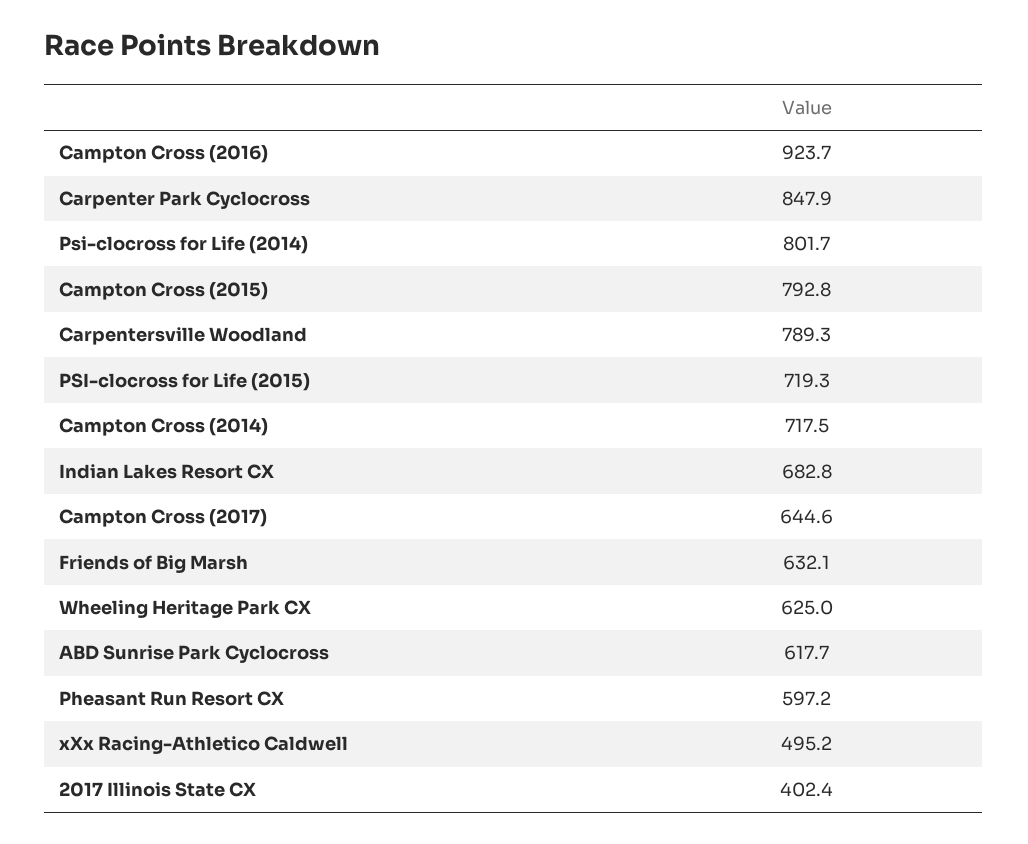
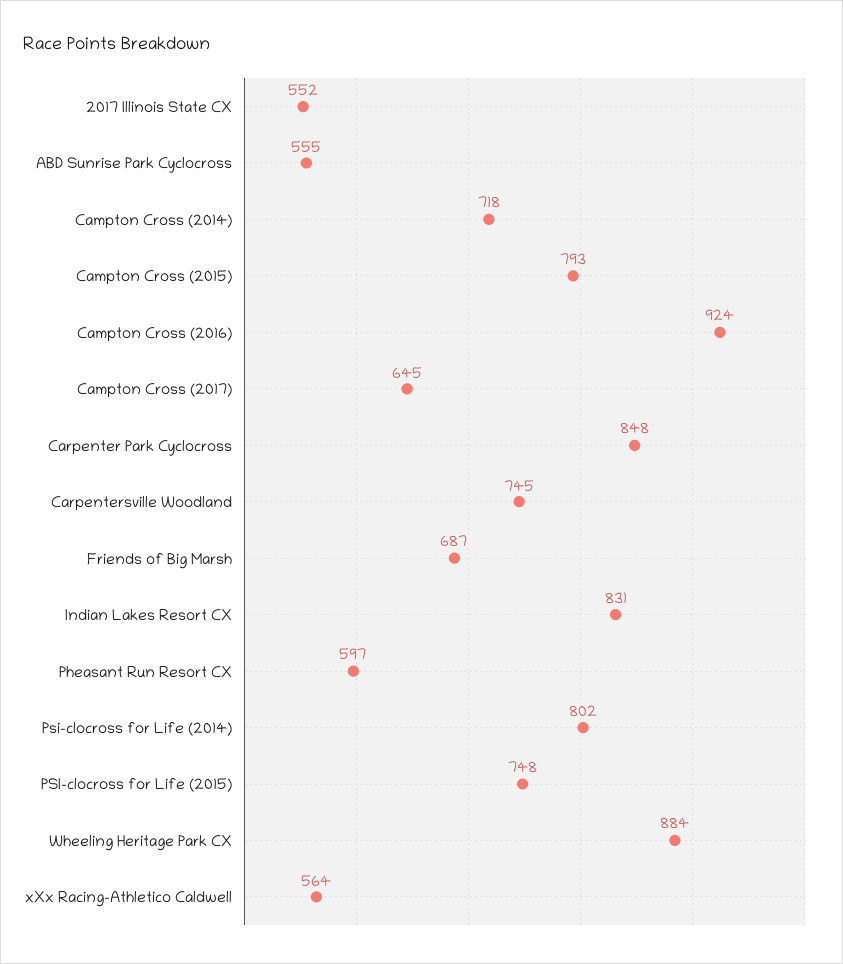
Carpentersville Woodland: 789.3 -> 745
PSI-clocross for Life (2015): 719.3 -> 748
Indian Lakes Resort CX: 682.8 -> 831
Friends of Big Marsh: 632.1 -> 687
Wheeling Heritage Park CX: 625 -> 884
ABD Sunrise Park Cyclocross: 617.7 -> 555
xXx Racing-Athletico Caldwell: 495.2 -> 564
2017 Illinois State CX: 402.4 -> 552

